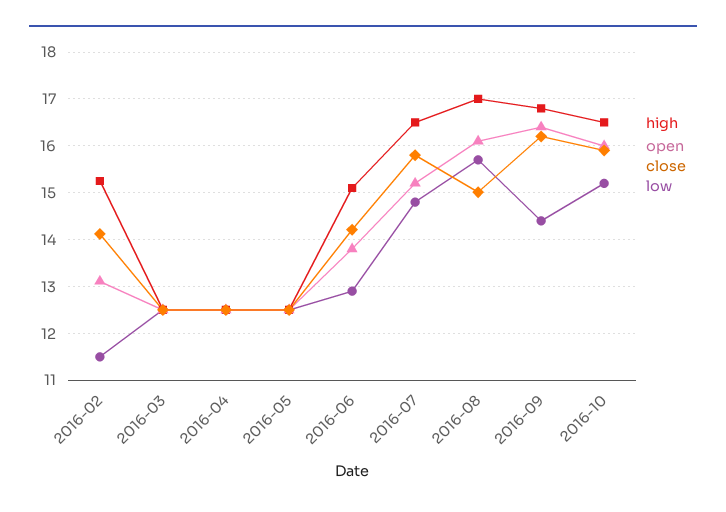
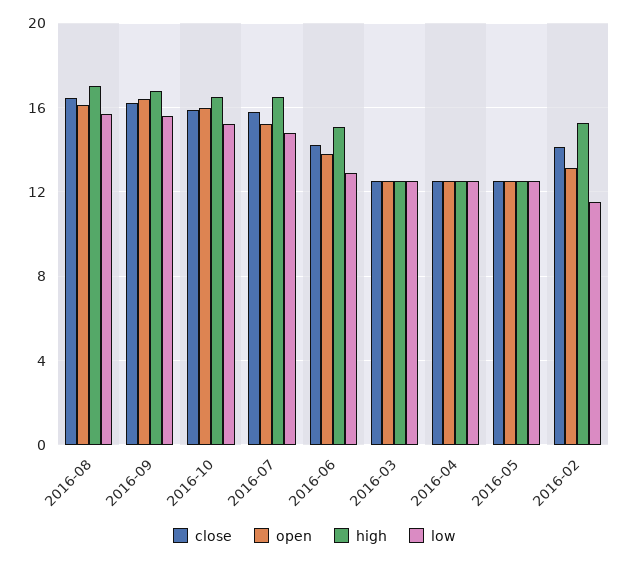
close, 2016-08: 15 -> 16.5
low, 2016-09: 14.4 -> 15.5

